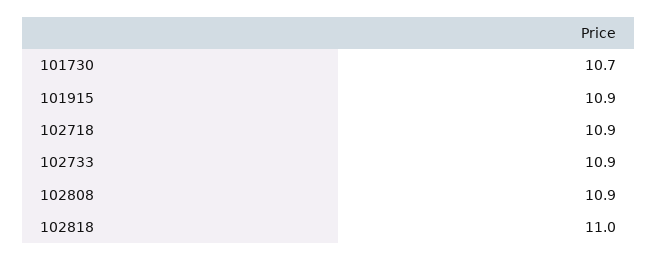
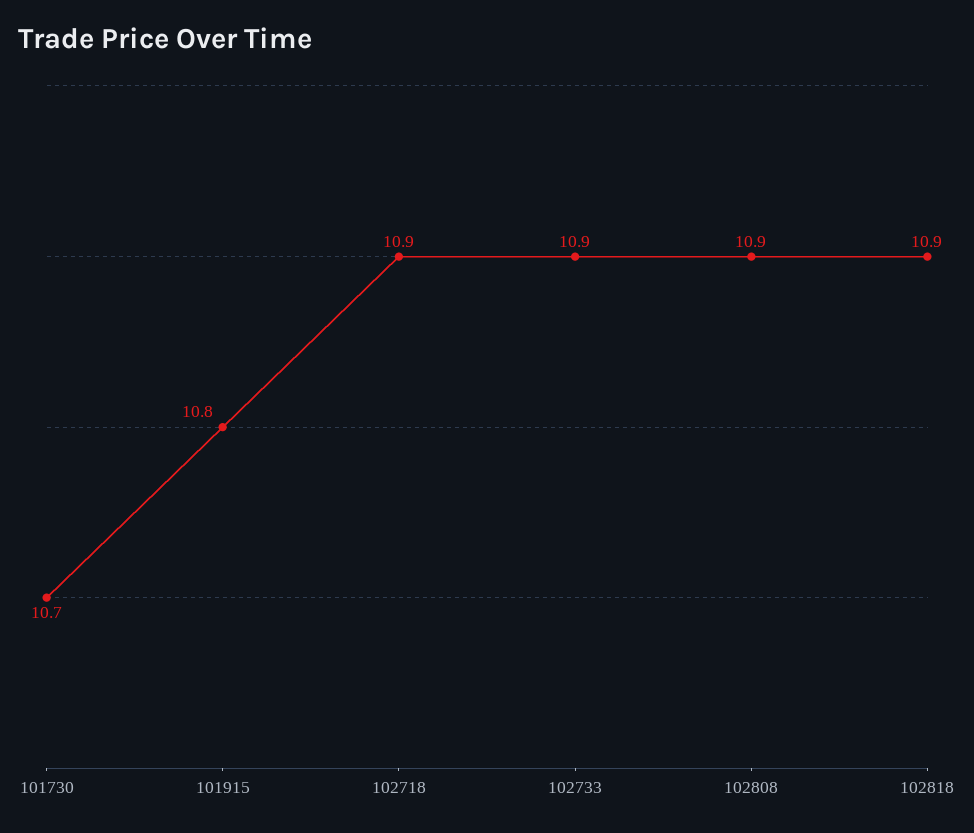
101915: 10.9 -> 10.8
102818: 11 -> 10.9

